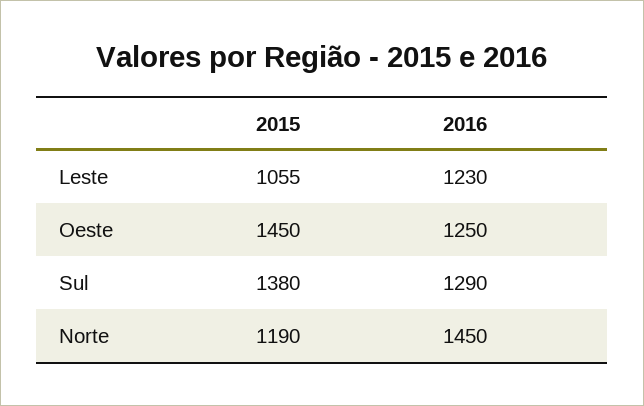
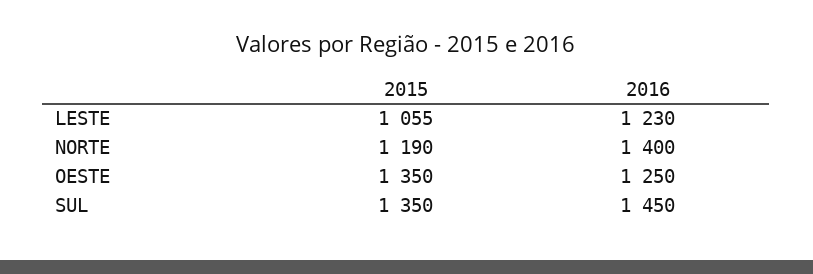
2015, Oeste: 1450 -> 1350
2015, Sul: 1380 -> 1350
2016, Sul: 1290 -> 1450
2016, Norte: 1450 -> 1400

